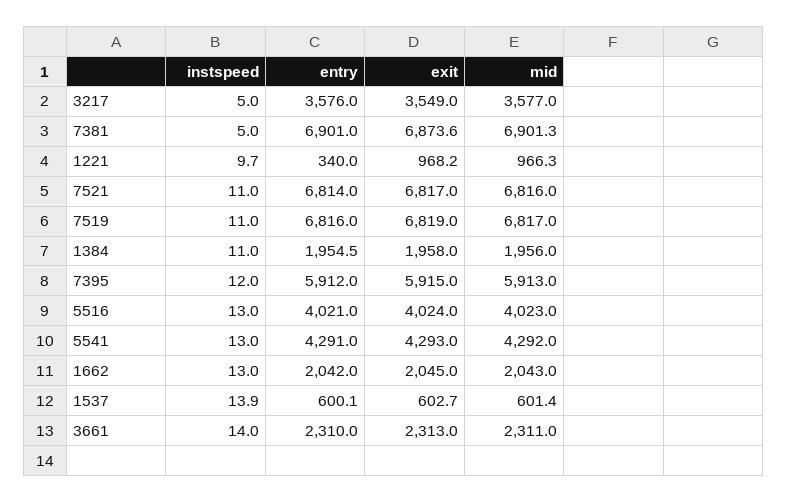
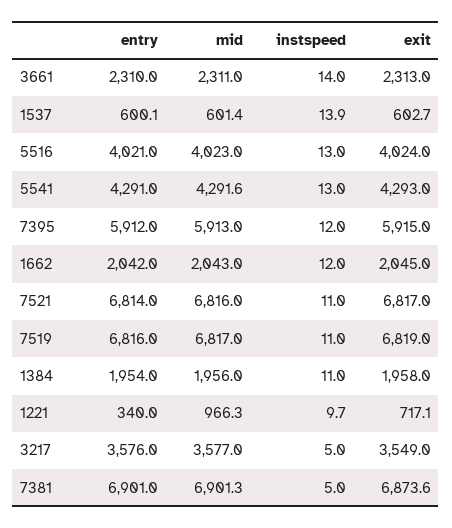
exit, 1221: 968.2 -> 717.1
entry, 1384: 1954.5 -> 1954
mid, 5541: 4292 -> 4291.6
instspeed, 1662: 13 -> 12

